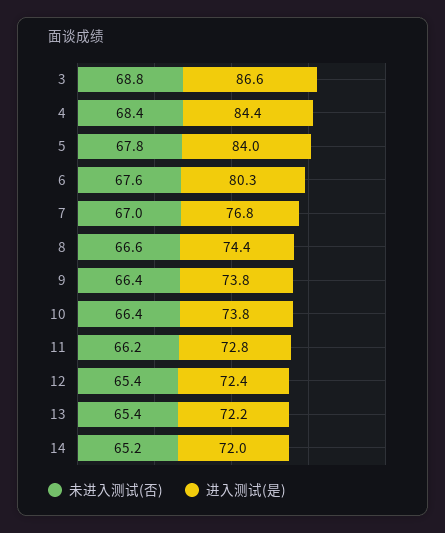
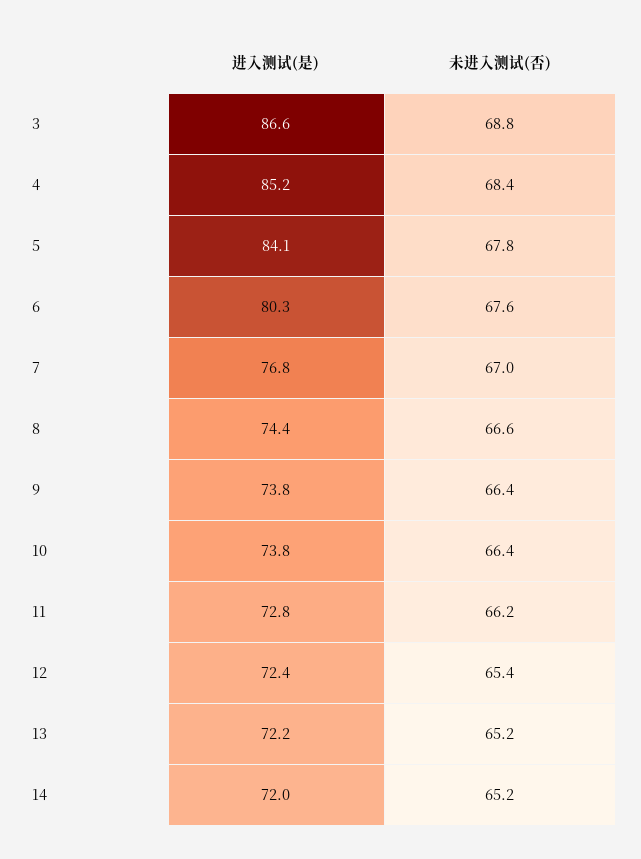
进入测试(是), 4: 84.4 -> 85.2
进入测试(是), 5: 84 -> 84.1
未进入测试(否), 13: 65.4 -> 65.2

